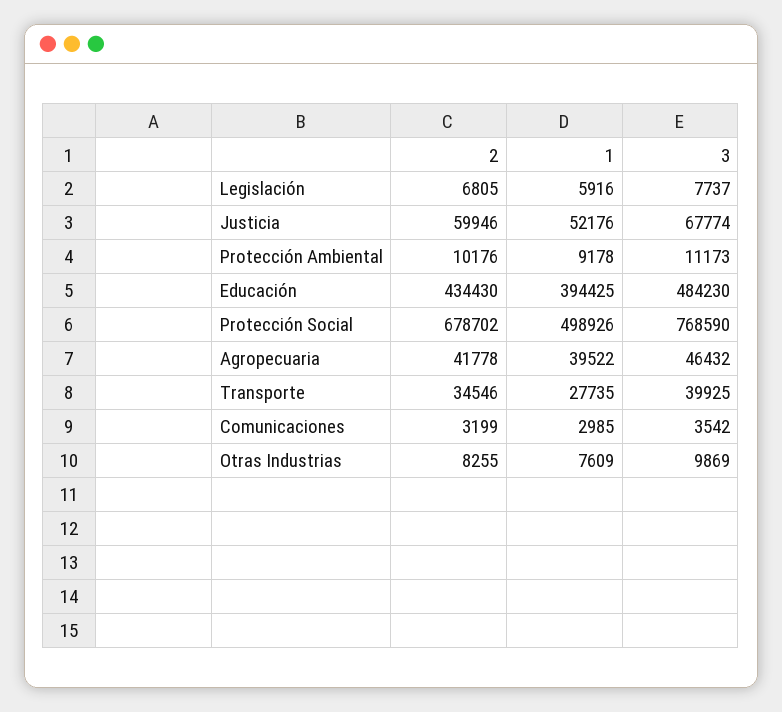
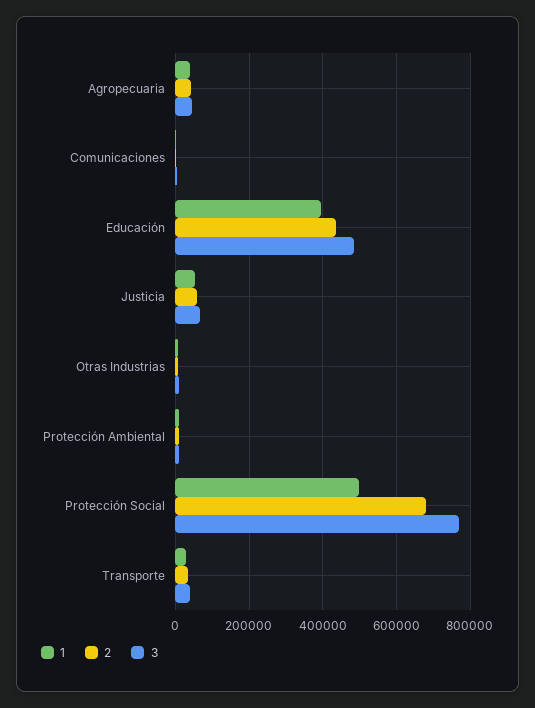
2, Legislación: 6805 -> none
1, Legislación: 5916 -> none
3, Legislación: 7737 -> none

